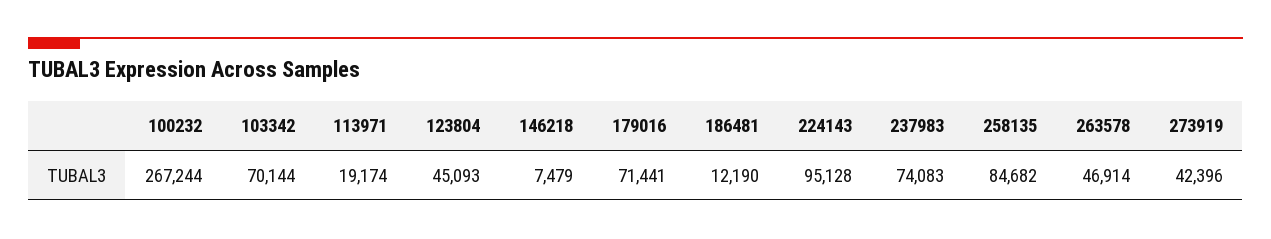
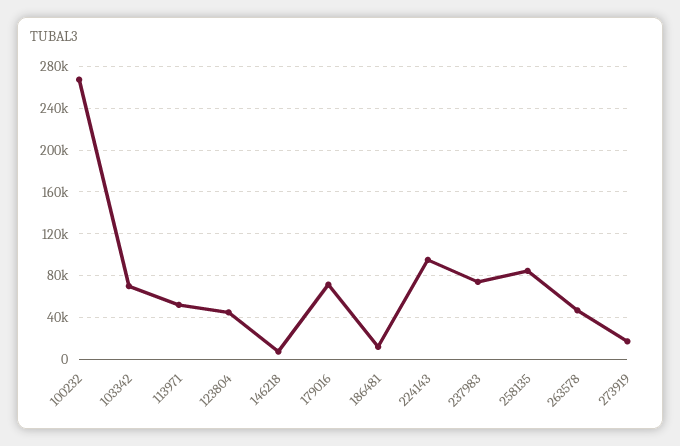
113971: 19174 -> 50000
273919: 42396 -> 20000

